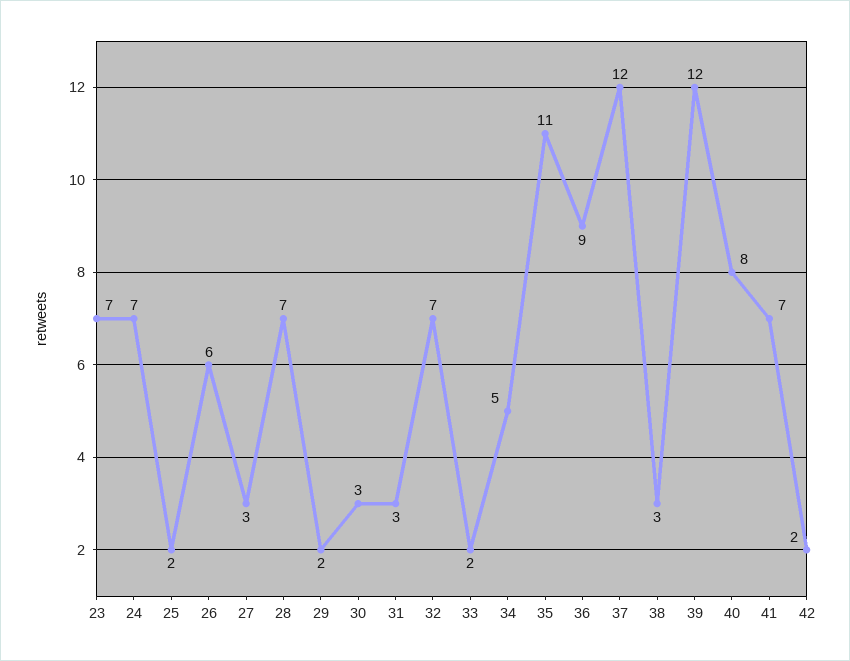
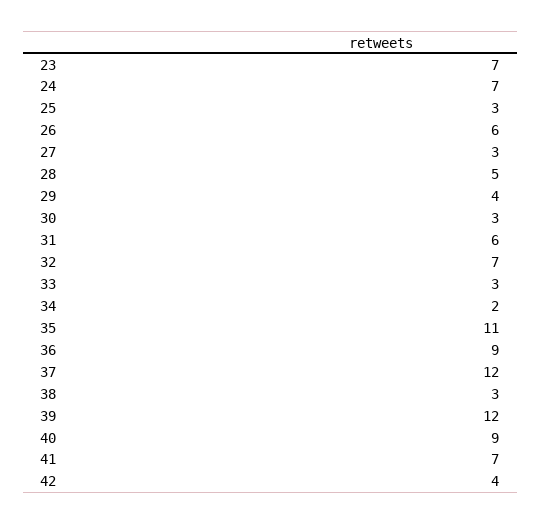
25: 2 -> 3
28: 7 -> 5
29: 2 -> 4
31: 3 -> 6
33: 2 -> 3
34: 5 -> 2
40: 8 -> 9
42: 2 -> 4

